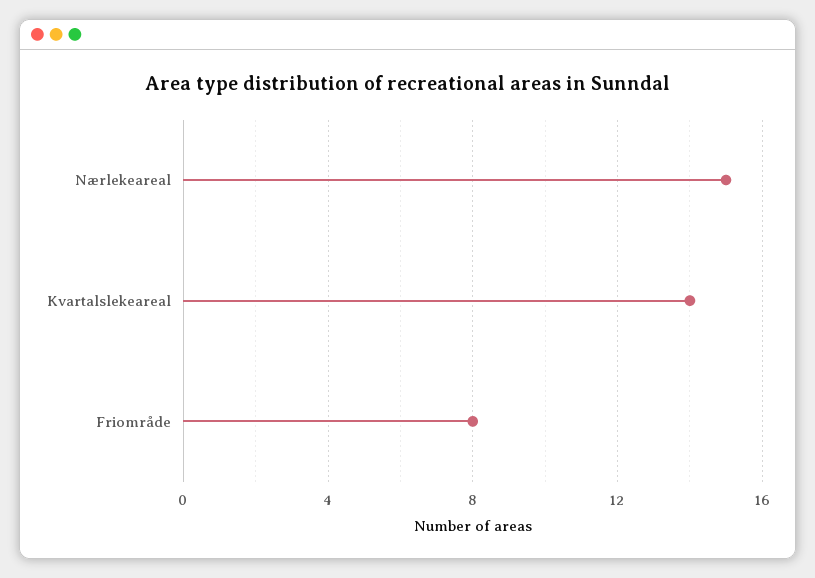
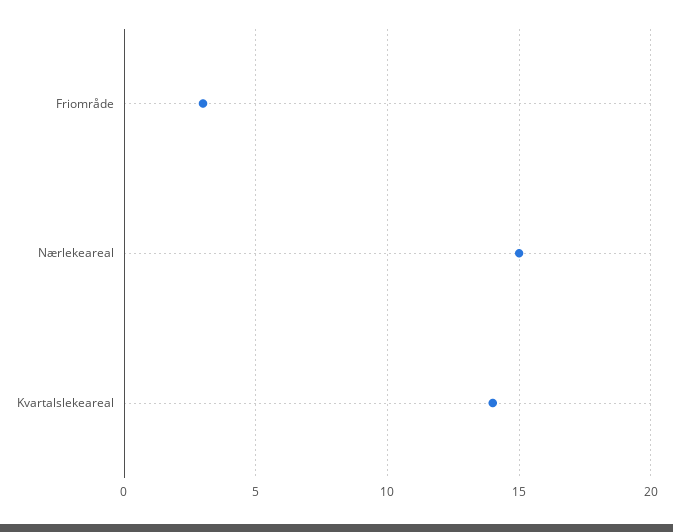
Friområde: 8 -> 3

